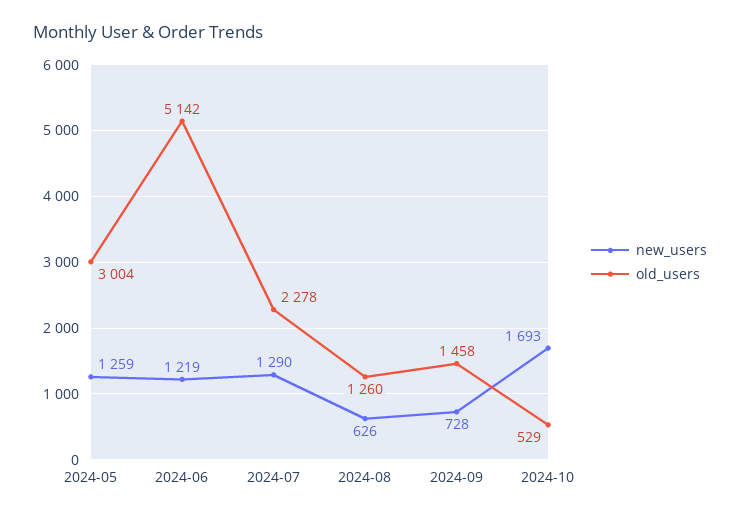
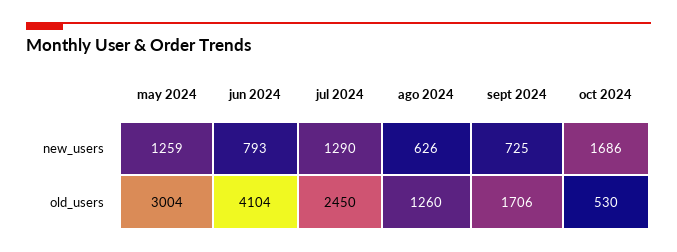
new_users, 2024-06: 1219 -> 793
old_users, 2024-06: 5142 -> 4104
old_users, 2024-07: 2278 -> 2450
new_users, 2024-09: 728 -> 725
old_users, 2024-09: 1458 -> 1706
new_users, 2024-10: 1693 -> 1686
old_users, 2024-10: 529 -> 530

